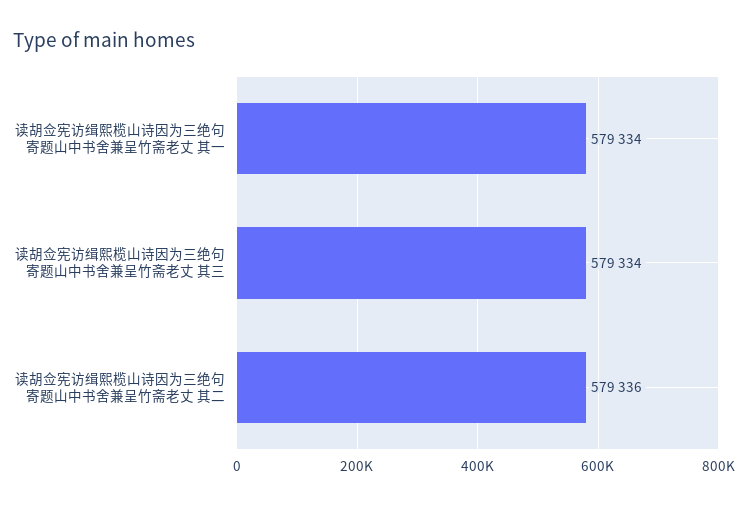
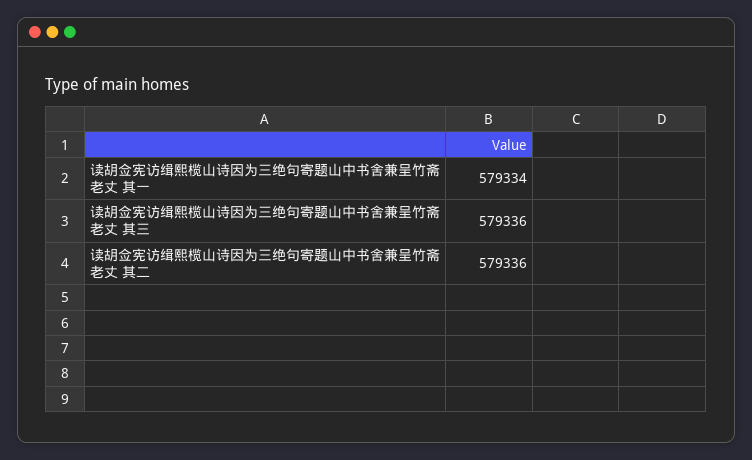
读胡佥宪访缉熙榄山诗因为三绝句寄题山中书舍兼呈竹斋老丈 其三: 579334 -> 579336

